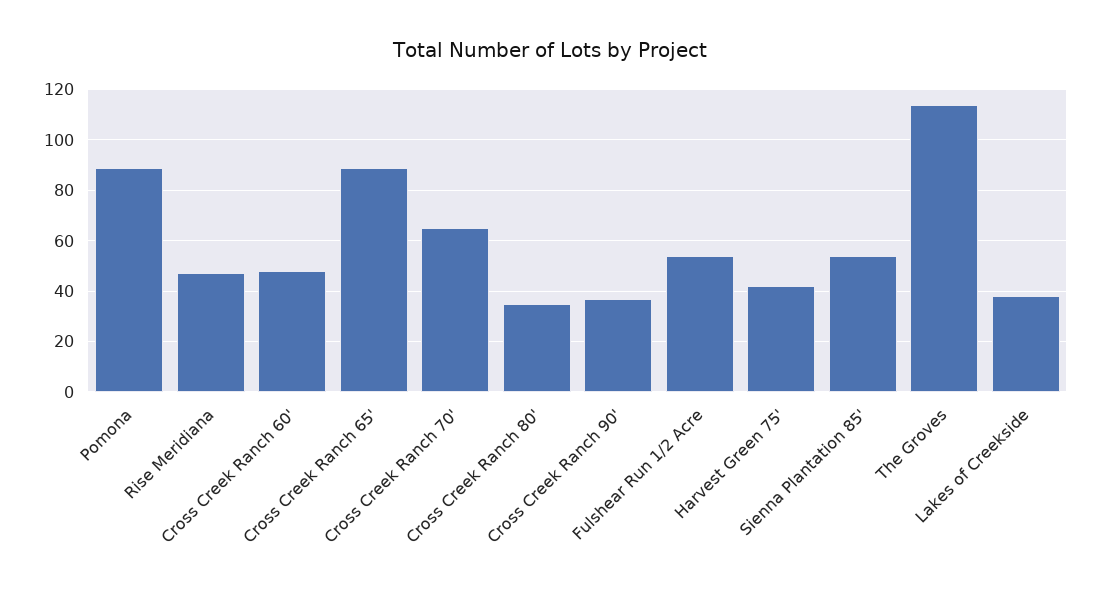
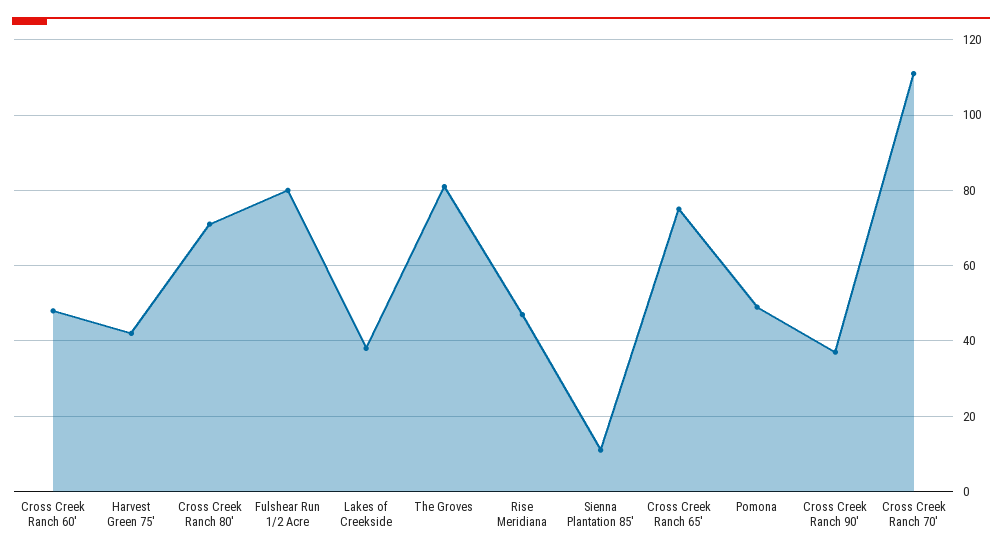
Pomona: 90 -> 50
Cross Creek Ranch 65': 90 -> 75
Cross Creek Ranch 70': 65 -> 110
Cross Creek Ranch 80': 35 -> 70
Fulshear Run 1/2 Acre: 55 -> 80
Sienna Plantation 85': 55 -> 10
The Groves: 115 -> 80

